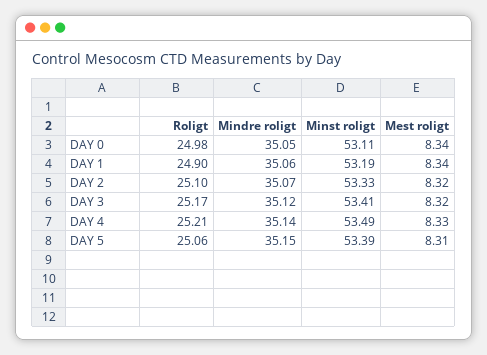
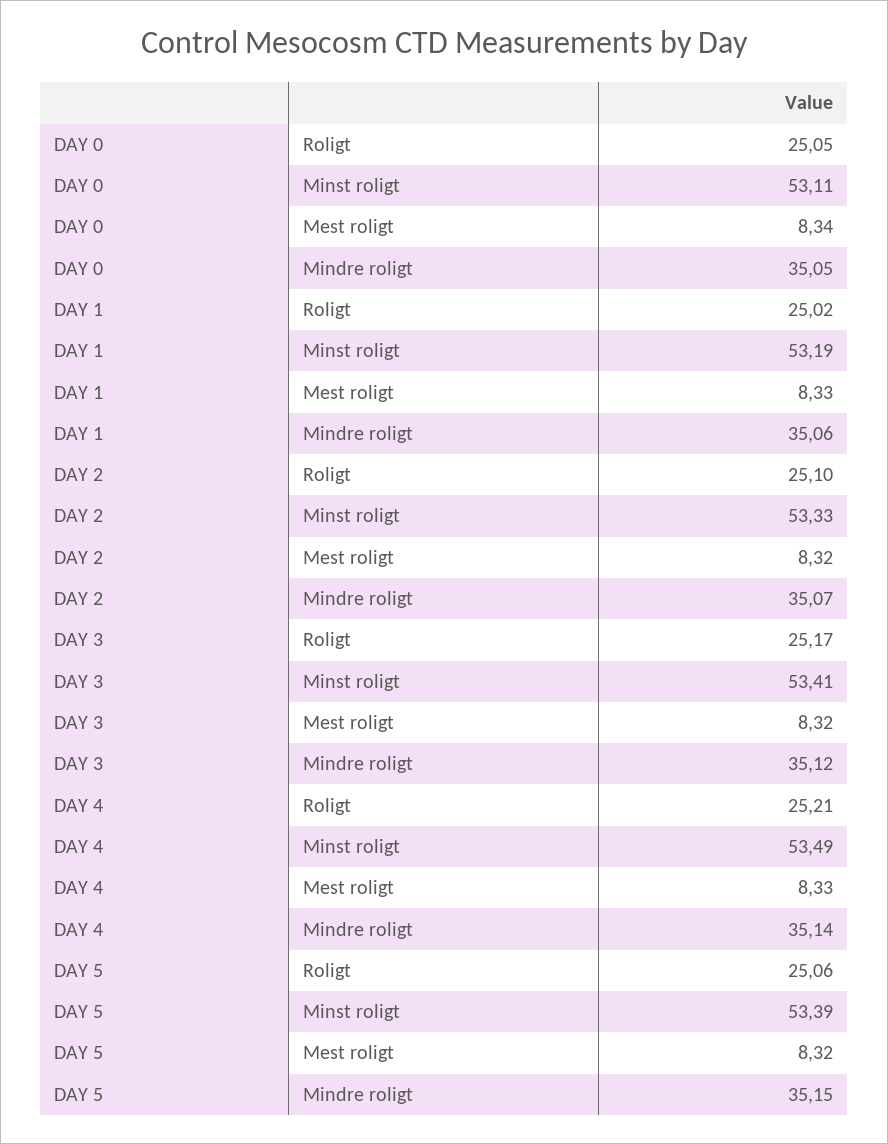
Roligt, DAY 0: 24.98 -> 25.05
Roligt, DAY 1: 24.9 -> 25.02
Mest roligt, DAY 1: 8.34 -> 8.33
Mest roligt, DAY 5: 8.31 -> 8.32

